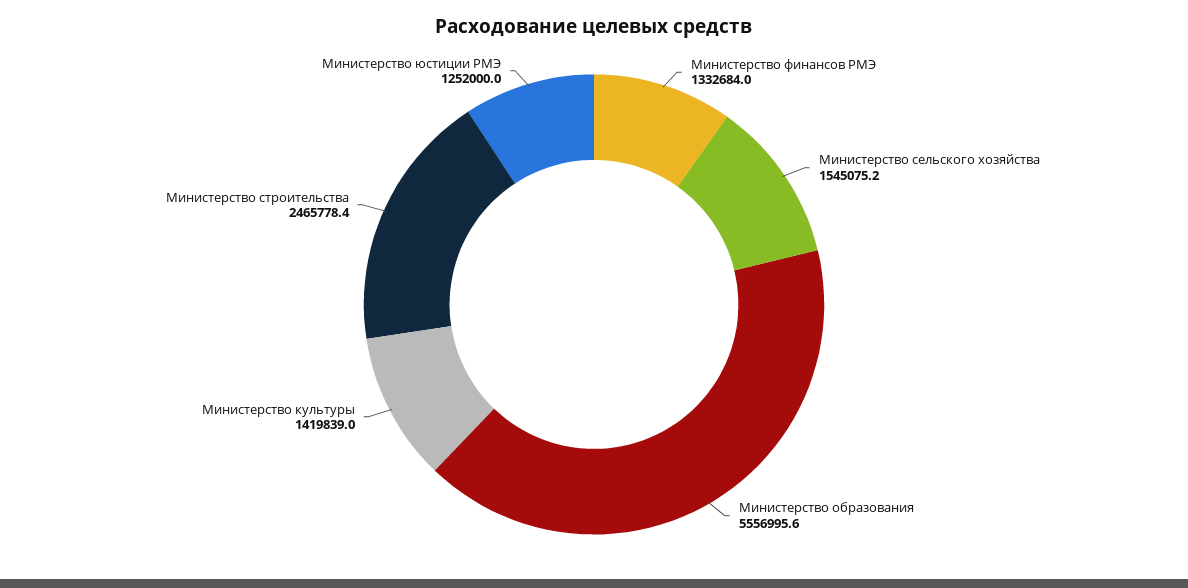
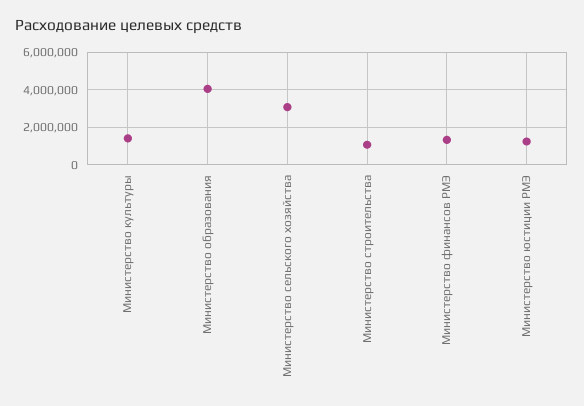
Министерство сельского хозяйства: 1545075.2 -> 3000000
Министерство образования: 5556995.6 -> 4000000
Министерство строительства: 2465778.4 -> 1000000

